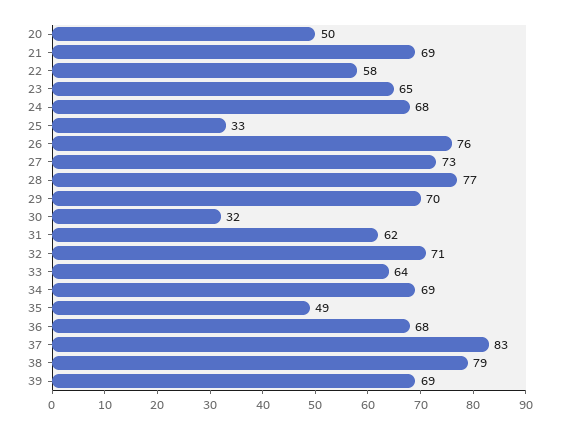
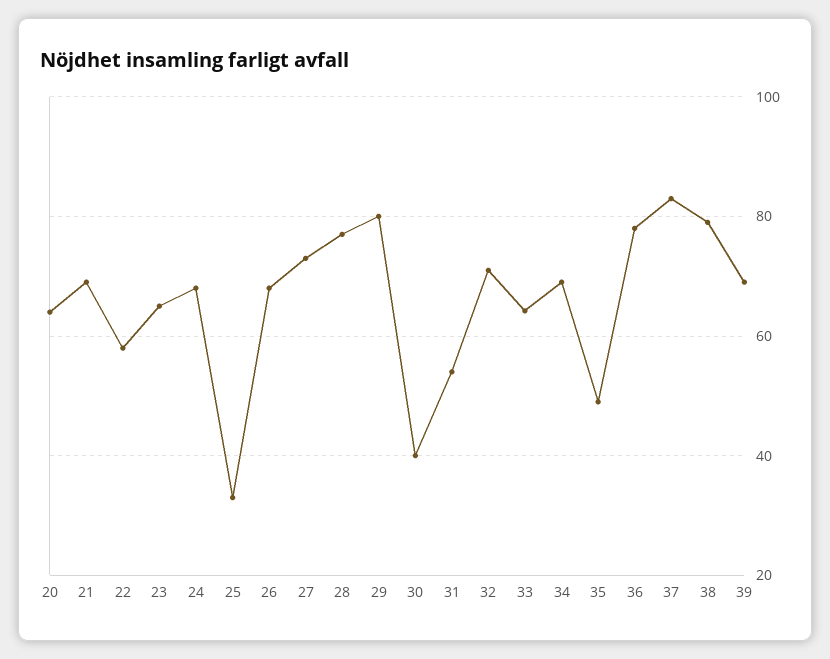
20: 50 -> 64
26: 76 -> 68
29: 70 -> 80
30: 32 -> 40
31: 62 -> 54
36: 68 -> 78

